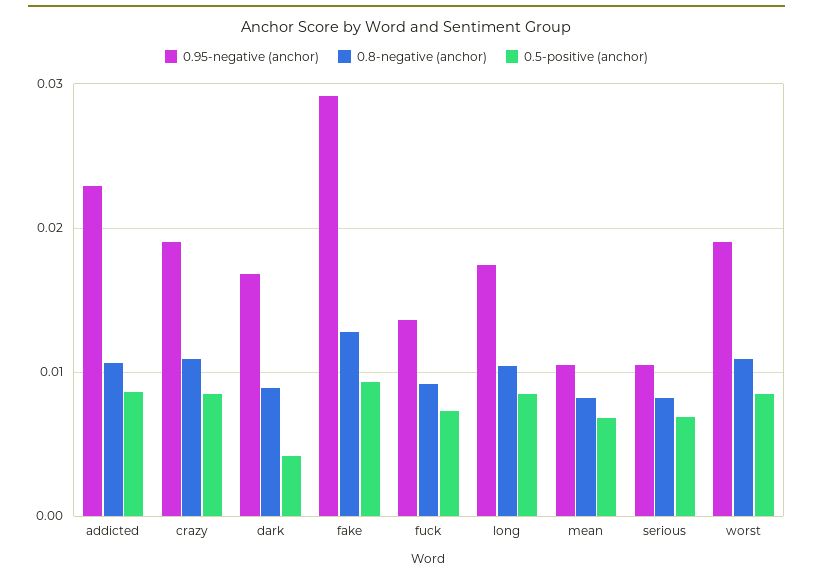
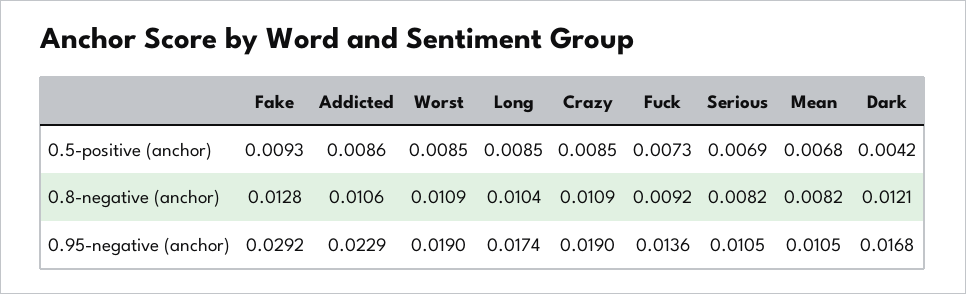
0.8-negative (anchor), dark: 0.009 -> 0.0121

